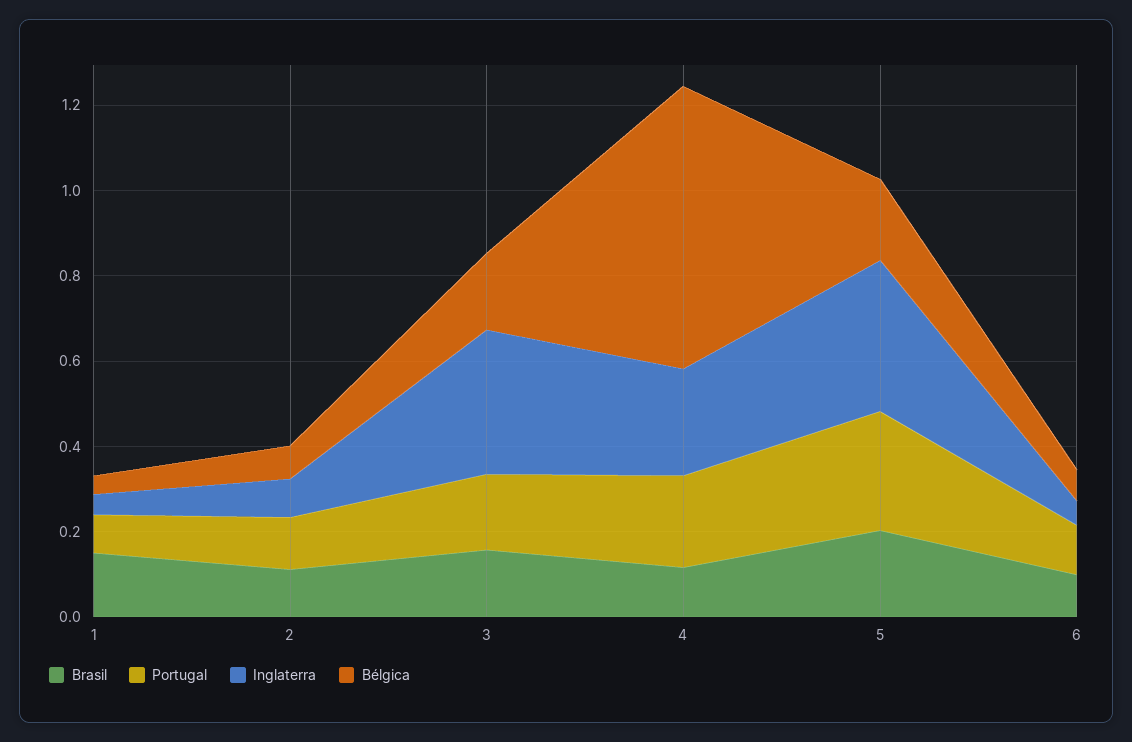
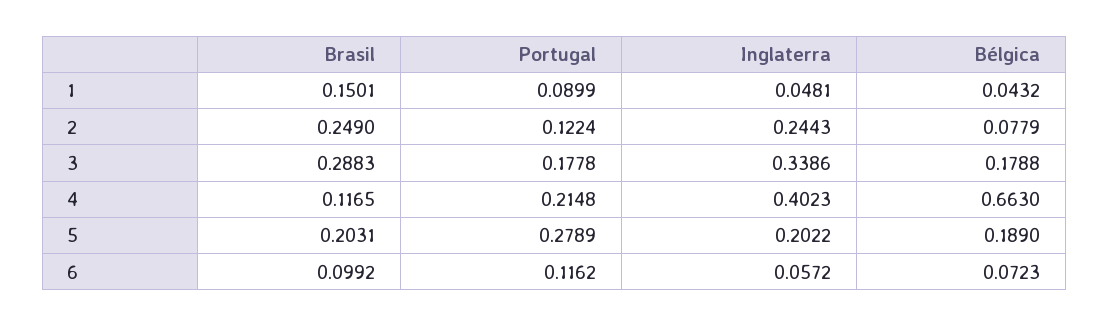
Brasil, 2: 0.1 -> 0.249
Inglaterra, 2: 0.1 -> 0.2443
Brasil, 3: 0.15 -> 0.2883
Inglaterra, 4: 0.25 -> 0.4023
Inglaterra, 5: 0.35 -> 0.2022

